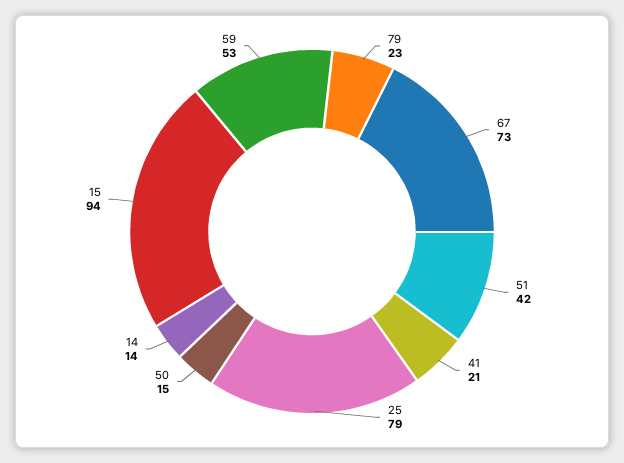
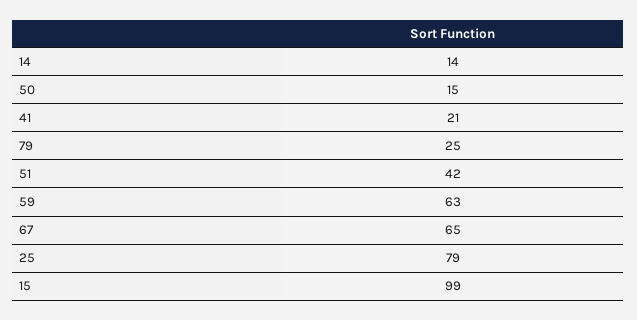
79: 23 -> 25
67: 73 -> 65
15: 94 -> 99
59: 53 -> 63

